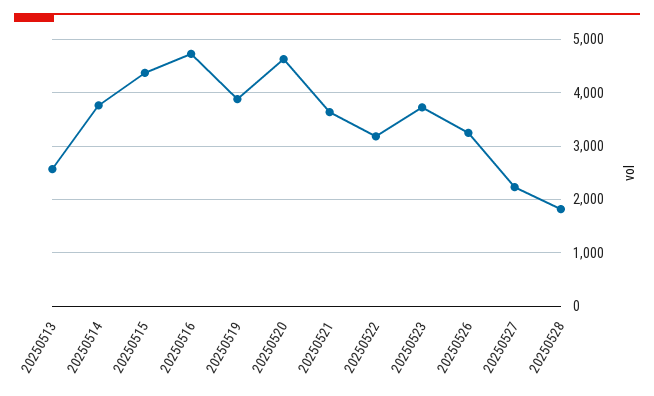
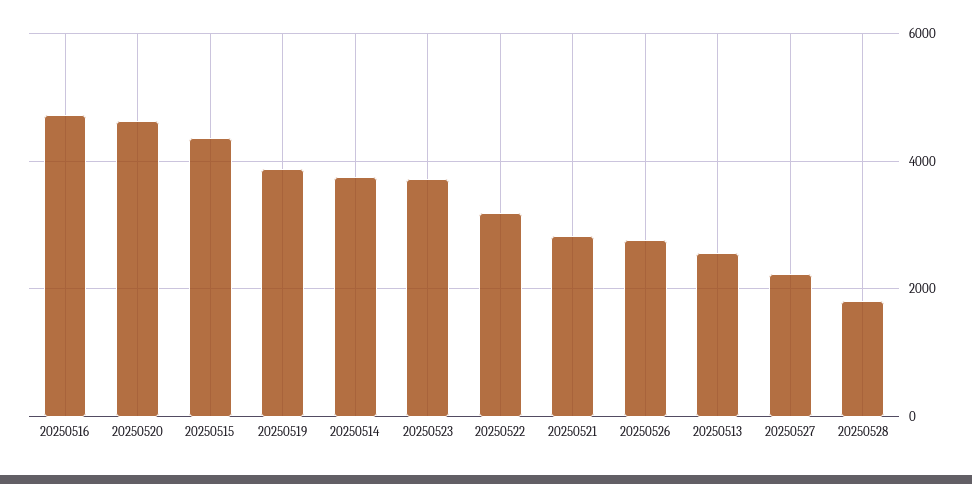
20250521: 3600 -> 2800
20250526: 3200 -> 2800

